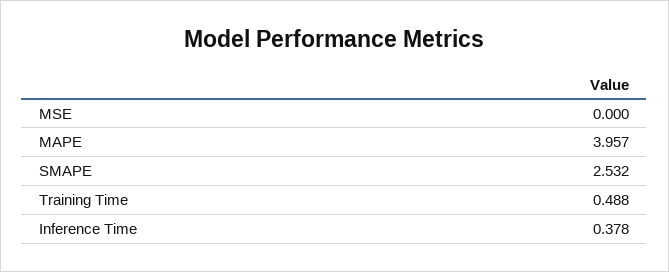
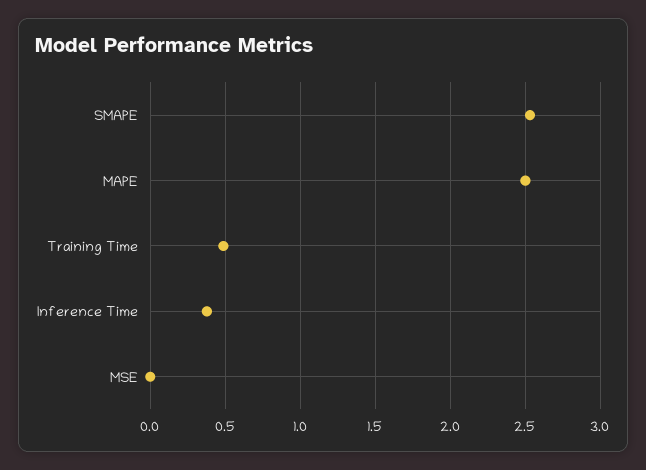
MAPE: 3.957 -> 2.5

